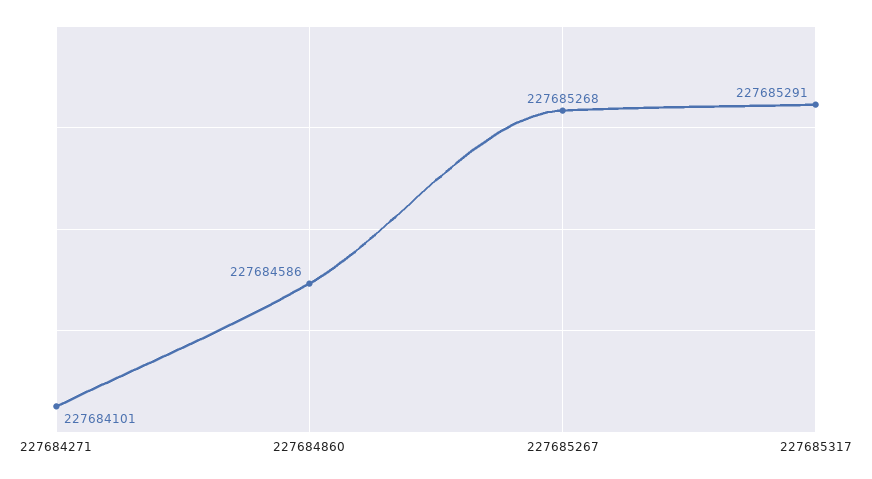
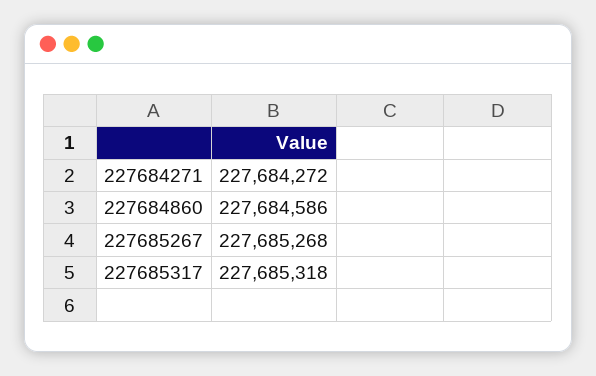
227684271: 227684101 -> 227684272
227685317: 227685291 -> 227685318

